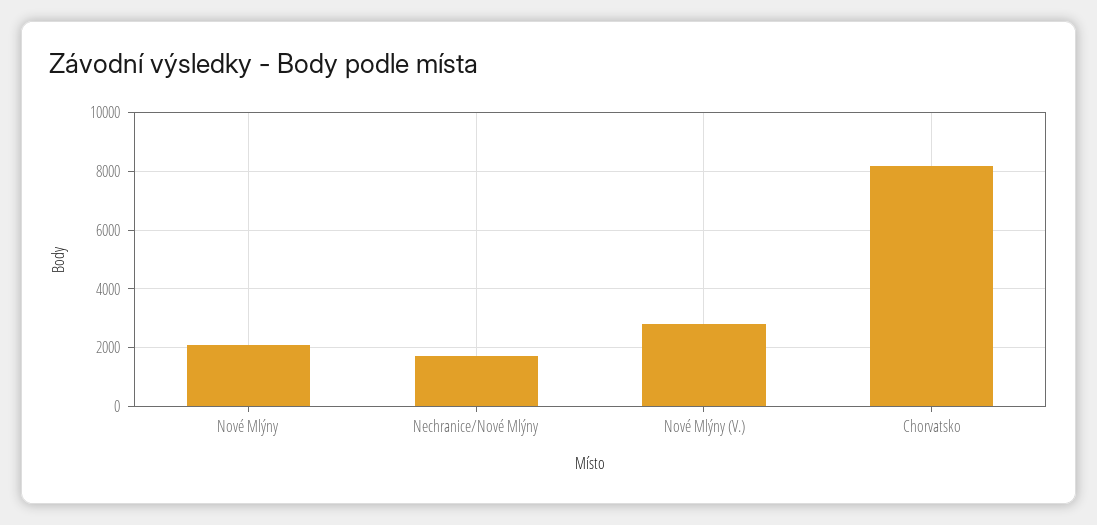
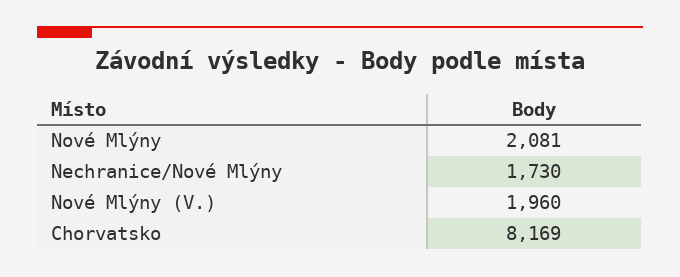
Nové Mlýny (V.): 2750 -> 1960

